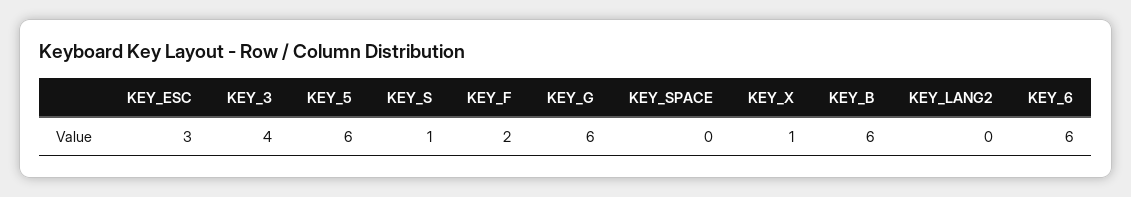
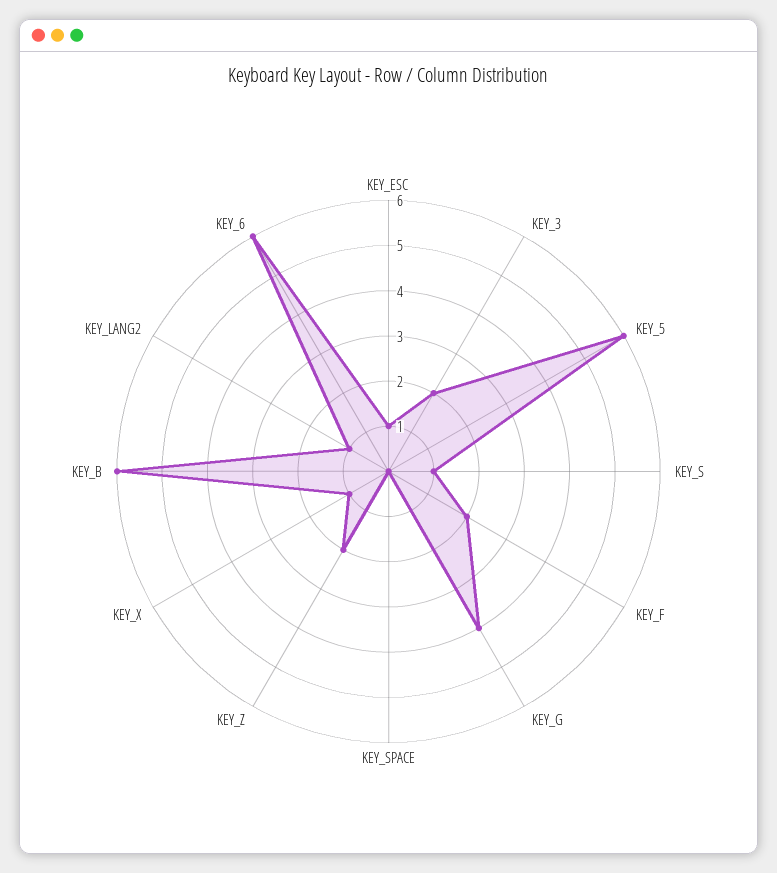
KEY_ESC: 3 -> 1
KEY_3: 4 -> 2
KEY_G: 6 -> 4
KEY_LANG2: 0 -> 1
KEY_Z: none -> 2

